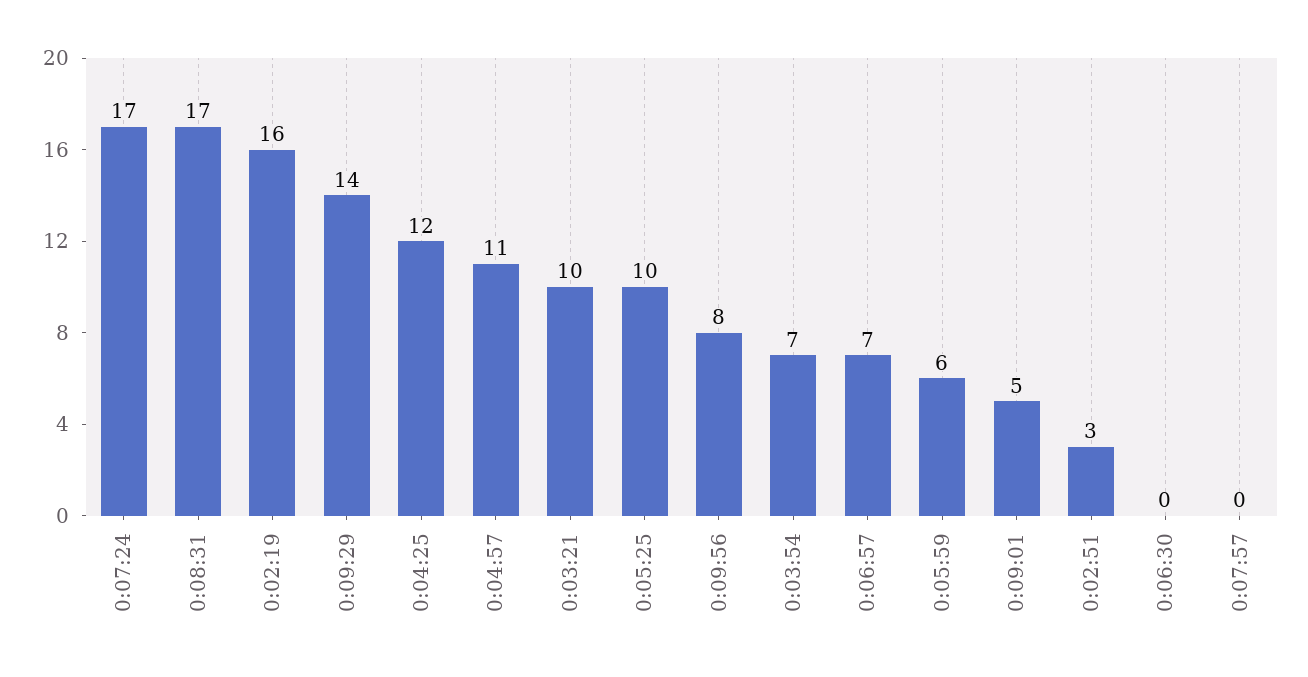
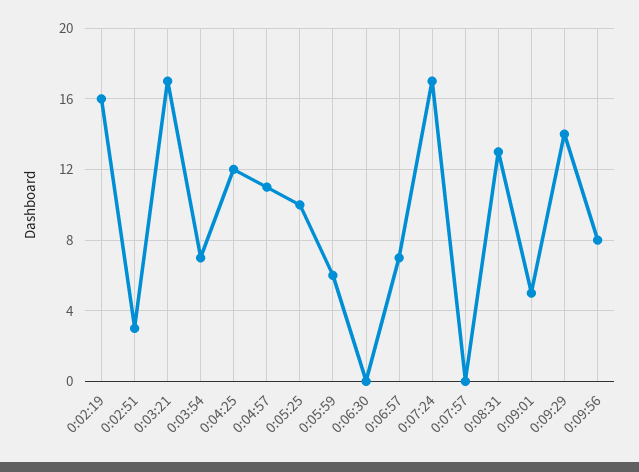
0:08:31: 17 -> 13
0:03:21: 10 -> 17

